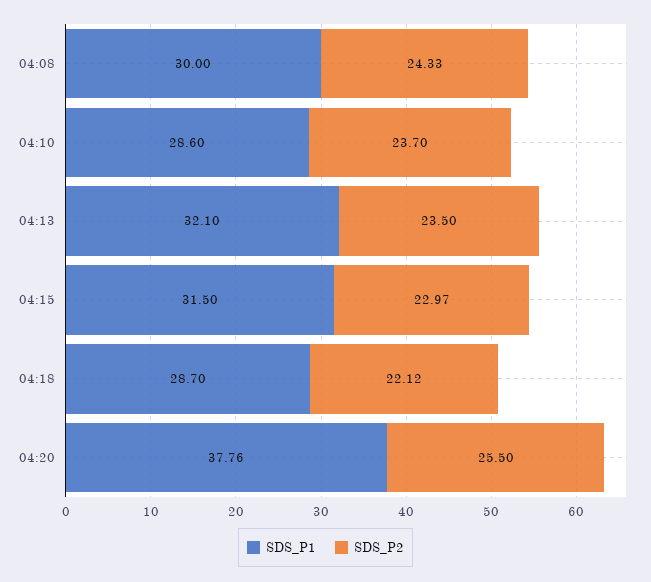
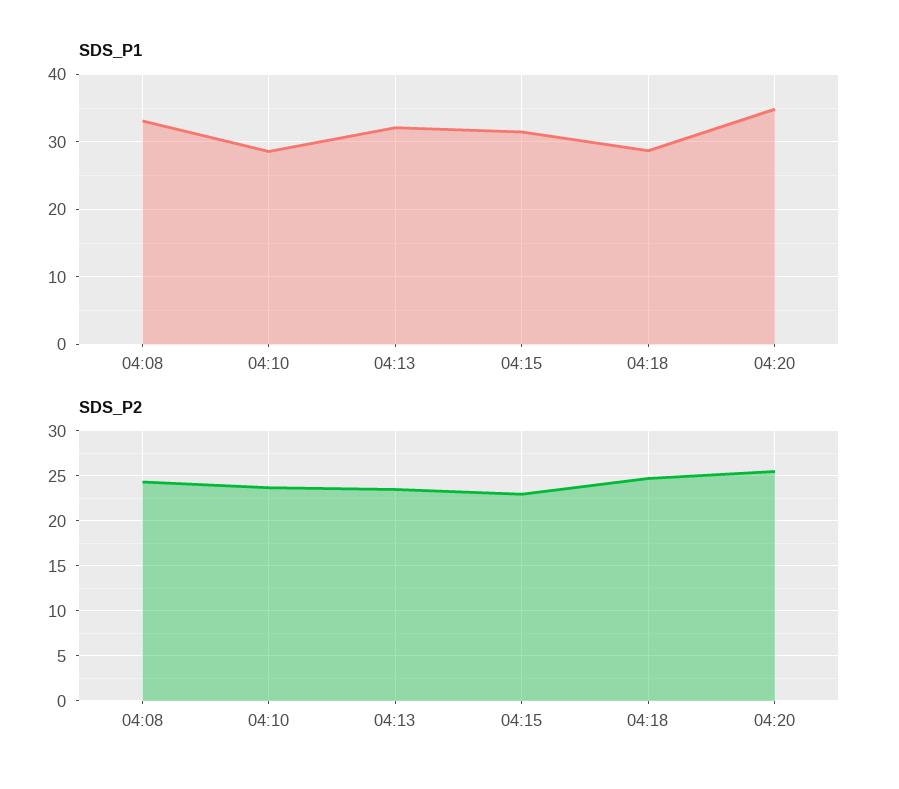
SDS_P1, 04:08: 30 -> 33
SDS_P2, 04:18: 22.12 -> 25
SDS_P1, 04:20: 37.76 -> 35

